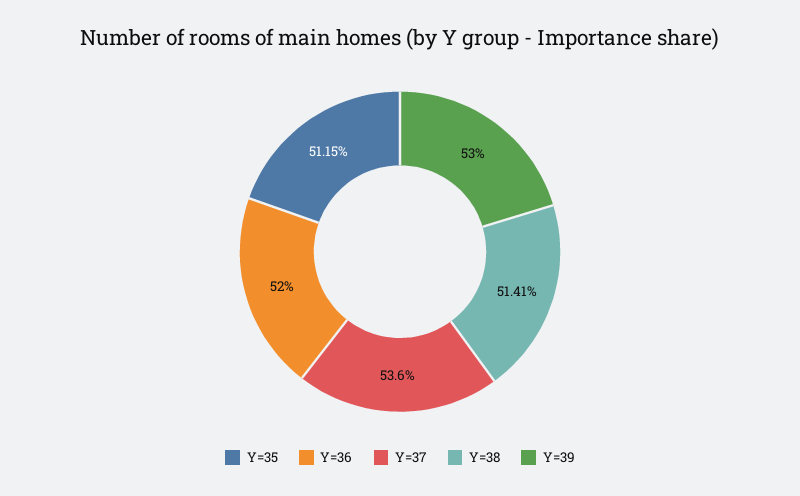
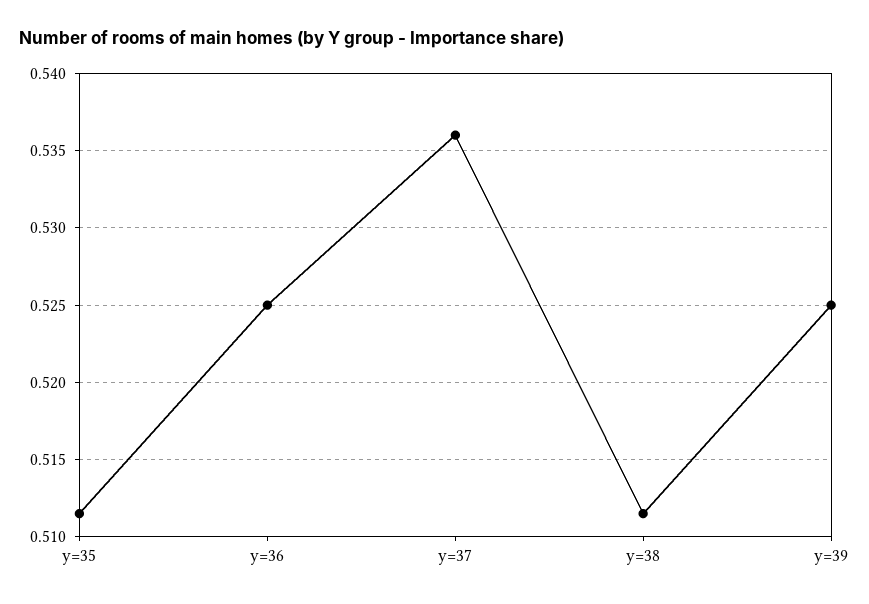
Y=36: 0.52 -> 0.525
Y=38: 0.5141 -> 0.5115
Y=39: 0.53 -> 0.525

